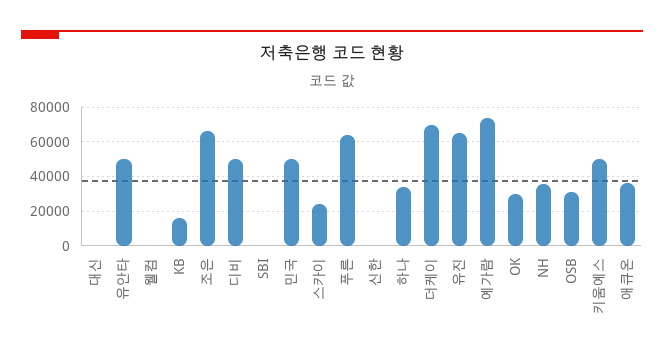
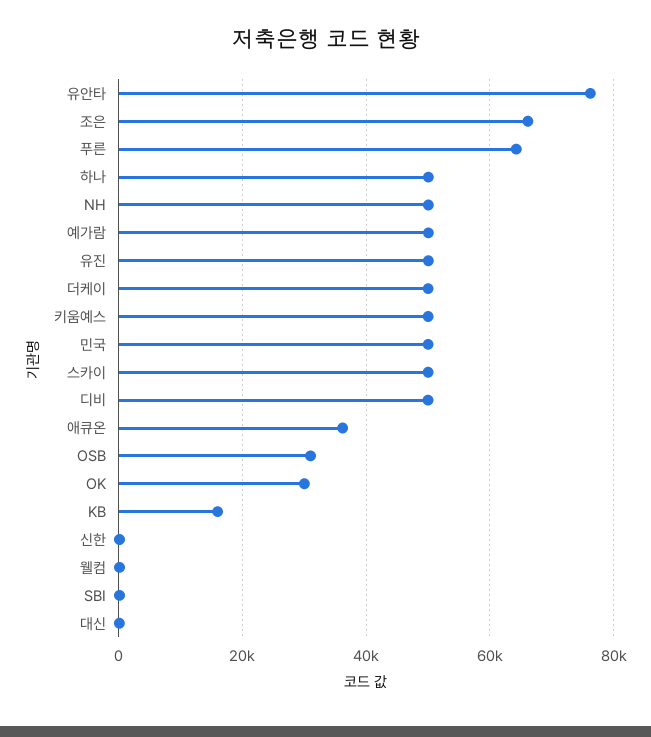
유안타: 50000 -> 76000
스카이: 25000 -> 50000
하나: 35000 -> 50000
더케이: 70000 -> 50000
유진: 65000 -> 50000
예가람: 75000 -> 50000
NH: 35000 -> 50000

